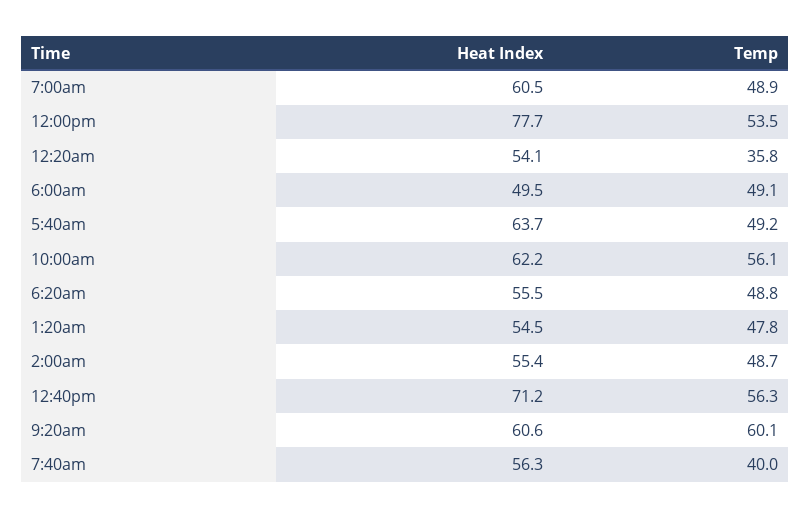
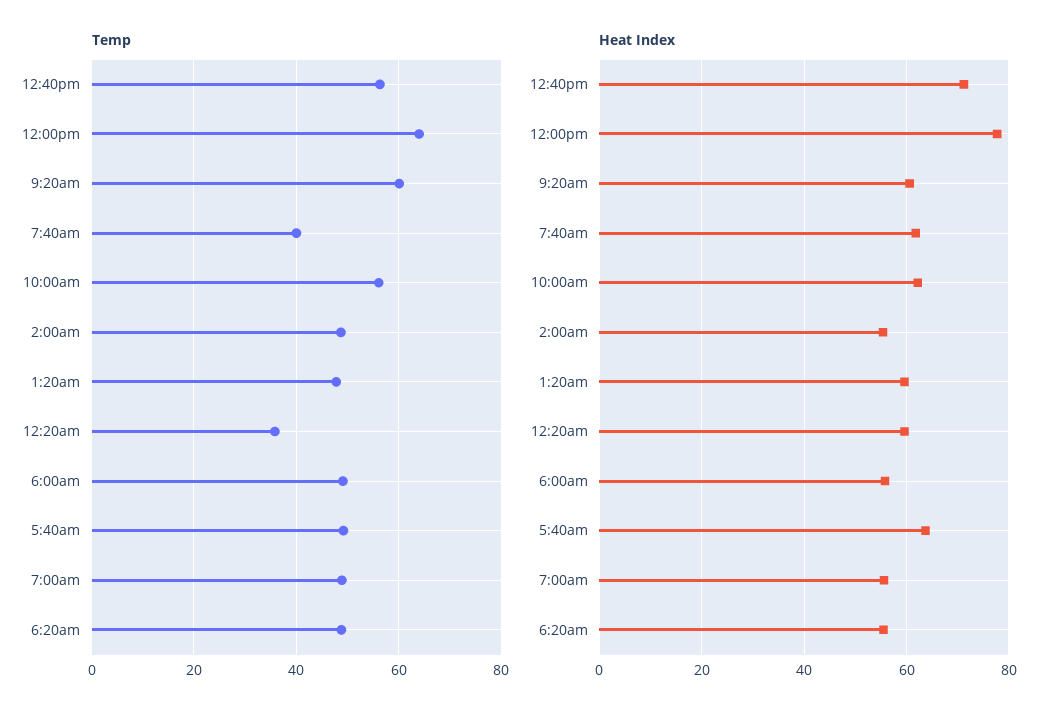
Heat Index, 7:00am: 60.5 -> 56
Temp, 12:00pm: 53.5 -> 64
Heat Index, 12:20am: 54.1 -> 60
Heat Index, 6:00am: 49.5 -> 56
Heat Index, 1:20am: 54.5 -> 60
Heat Index, 7:40am: 56.3 -> 62

